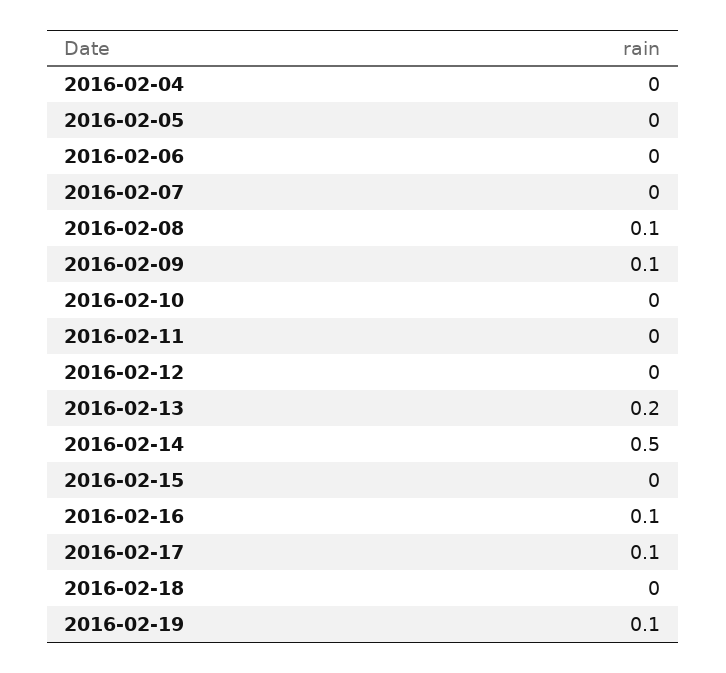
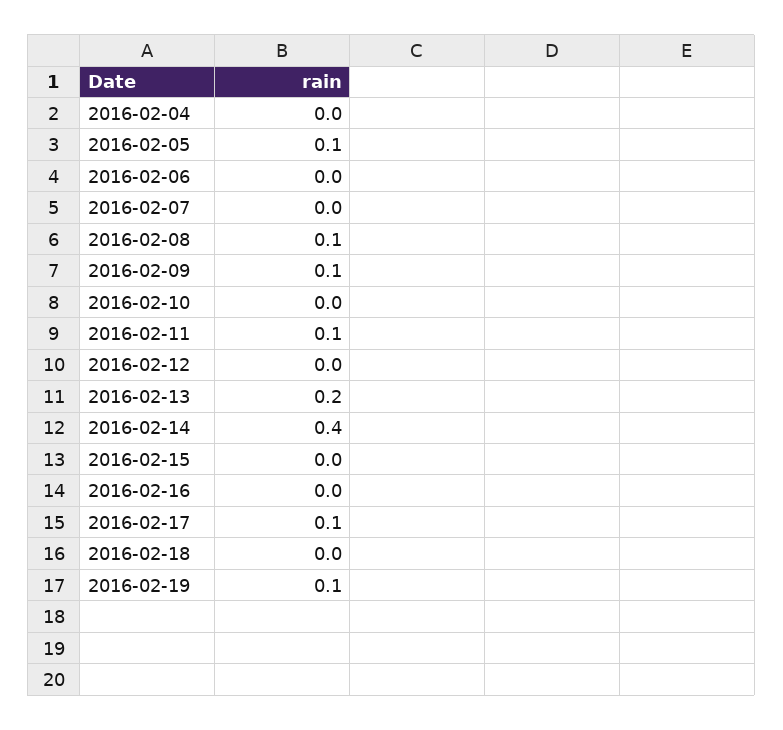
2016-02-05: 0 -> 0.1
2016-02-11: 0 -> 0.1
2016-02-14: 0.5 -> 0.4
2016-02-16: 0.1 -> 0

